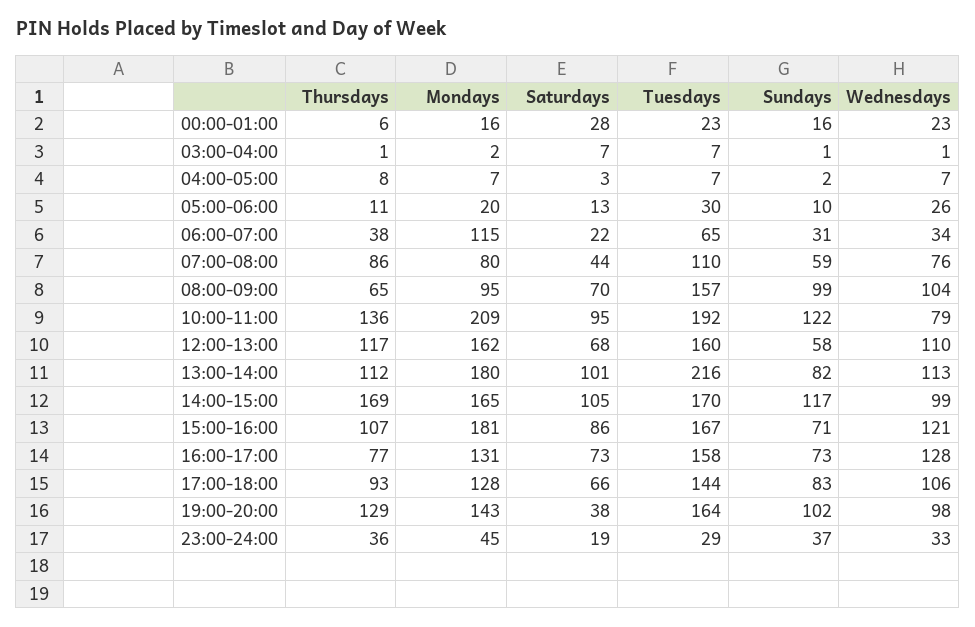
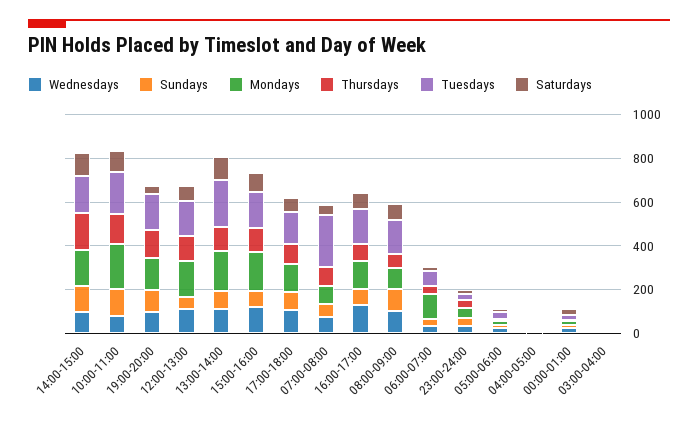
Tuesdays, 07:00-08:00: 110 -> 250

